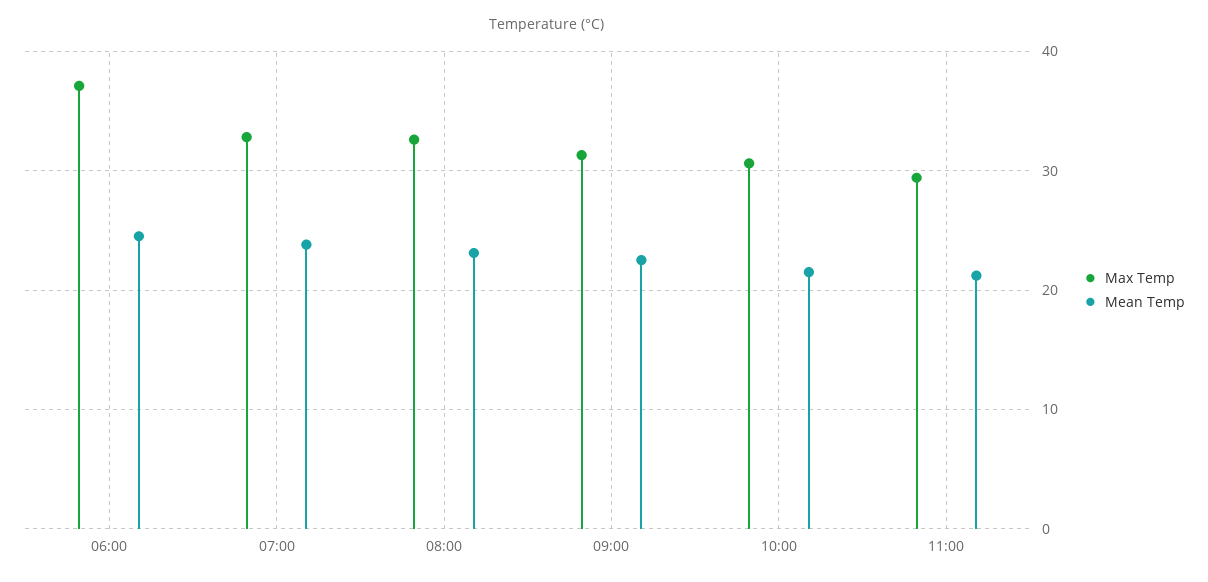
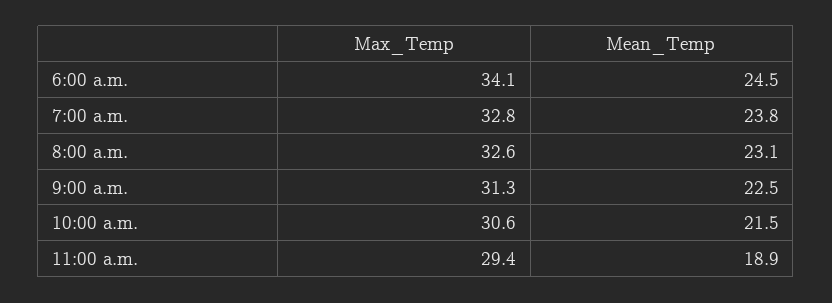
Max Temp, 06:00: 37 -> 34.1
Mean Temp, 11:00: 21 -> 18.9

